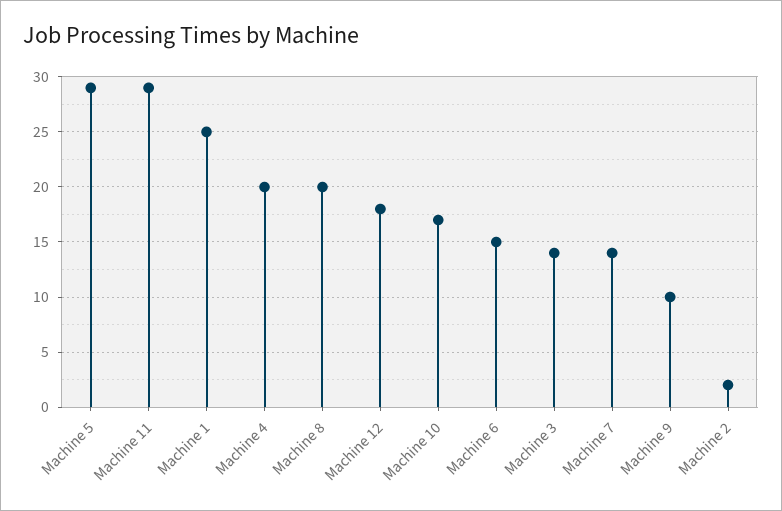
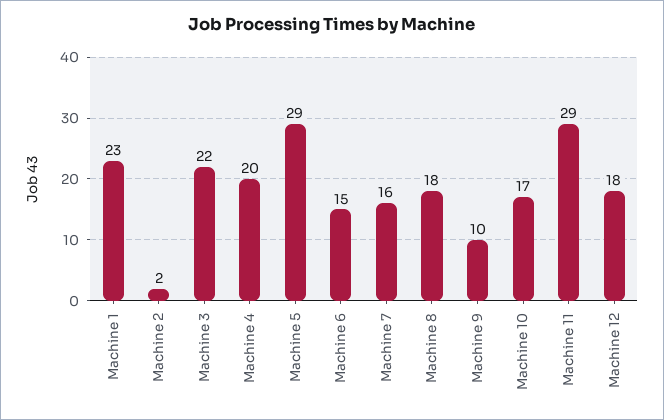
Machine 1: 25 -> 23
Machine 8: 20 -> 18
Machine 3: 14 -> 22
Machine 7: 14 -> 16

